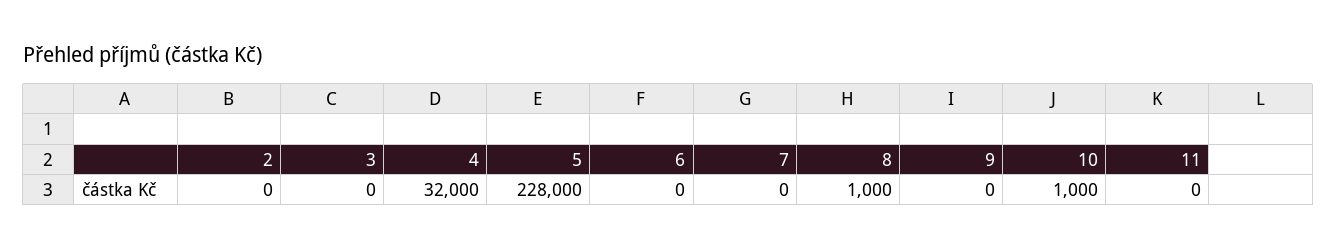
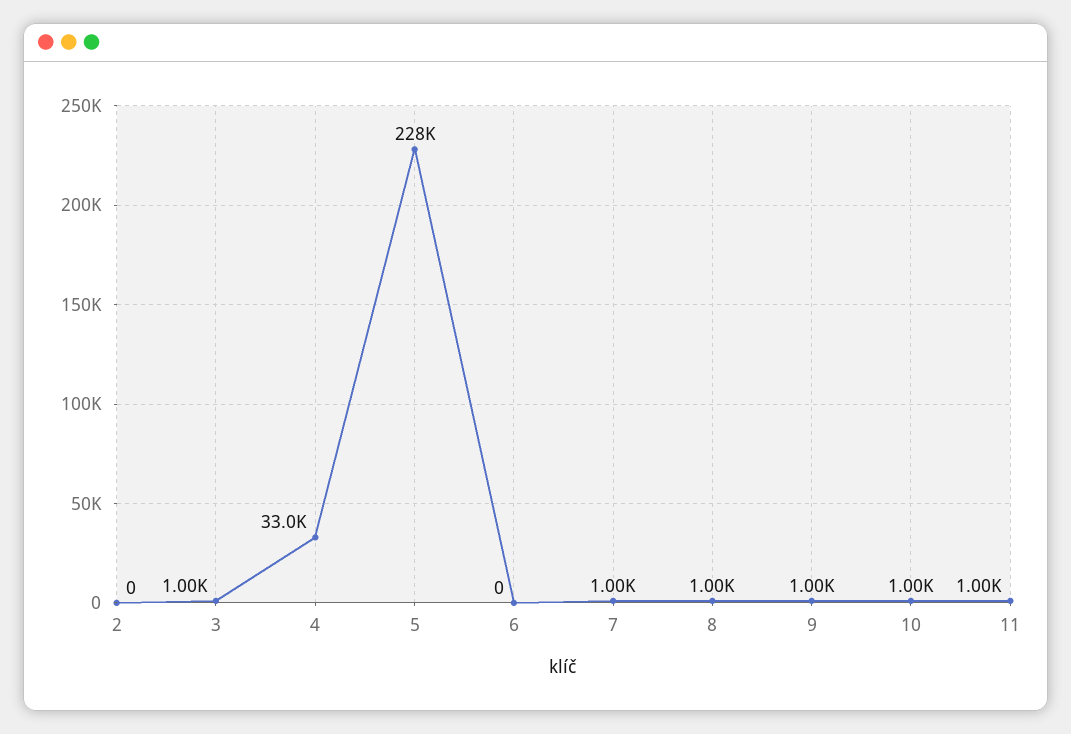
3: 0 -> 1000
4: 32000 -> 33000
7: 0 -> 1000
9: 0 -> 1000
11: 0 -> 1000

